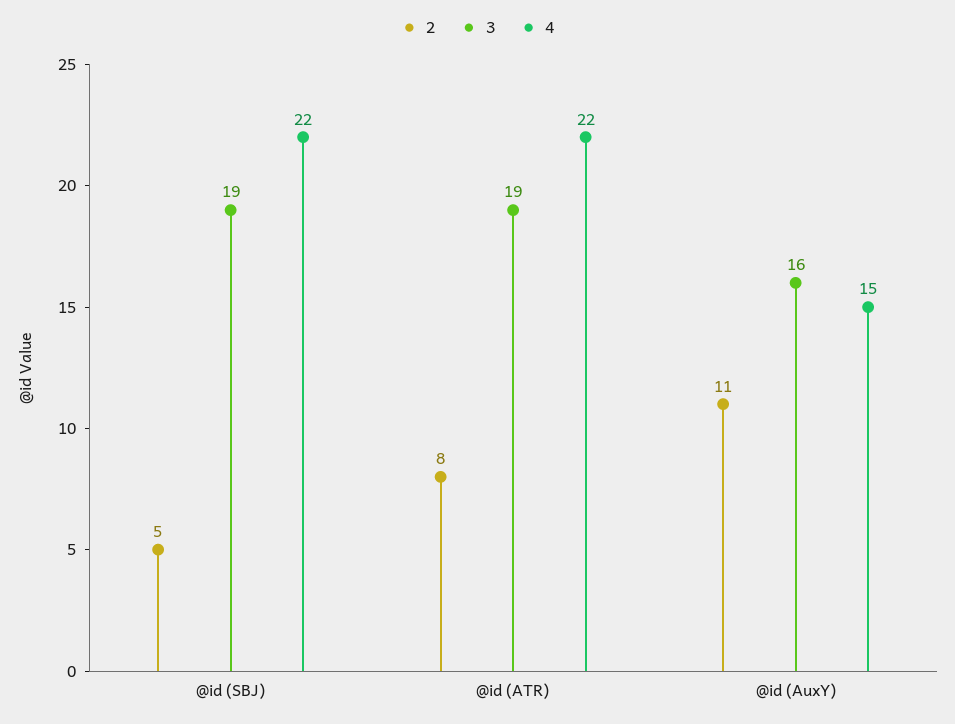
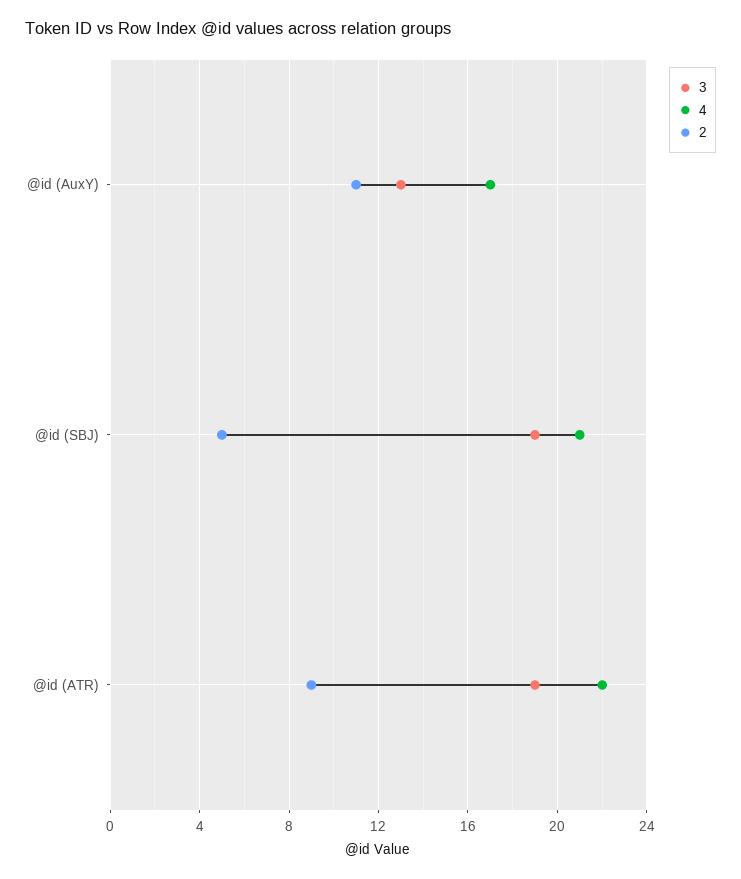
4, @id (SBJ): 22 -> 21
2, @id (ATR): 8 -> 9
3, @id (AuxY): 16 -> 13
4, @id (AuxY): 15 -> 17

